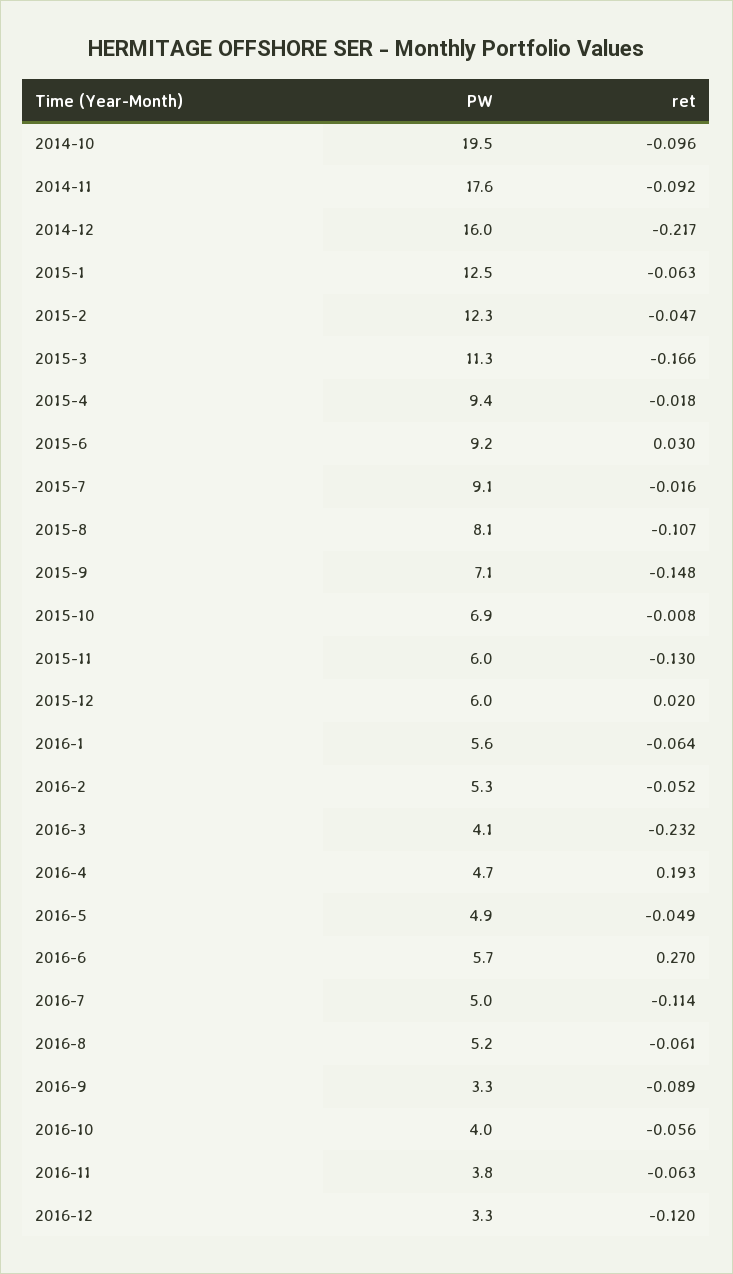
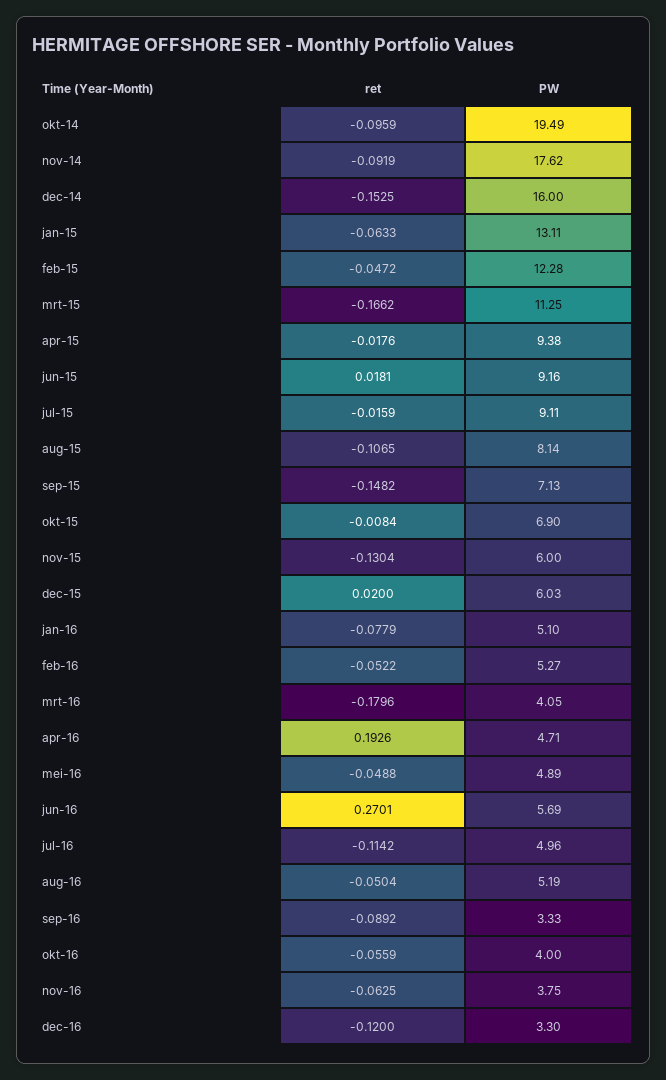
ret, 2014-12: -0.217 -> -0.1525
PW, 2015-1: 12.5 -> 13.11
ret, 2015-6: 0.03 -> 0.0181
PW, 2016-1: 5.6 -> 5.1
ret, 2016-1: -0.064 -> -0.0779
ret, 2016-3: -0.232 -> -0.1796
ret, 2016-8: -0.061 -> -0.0504

